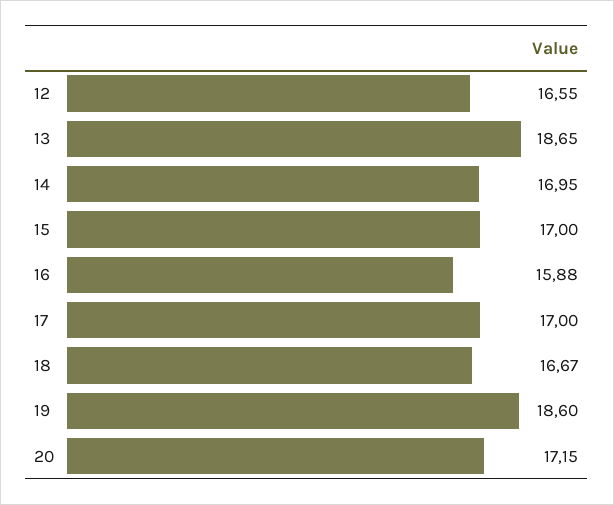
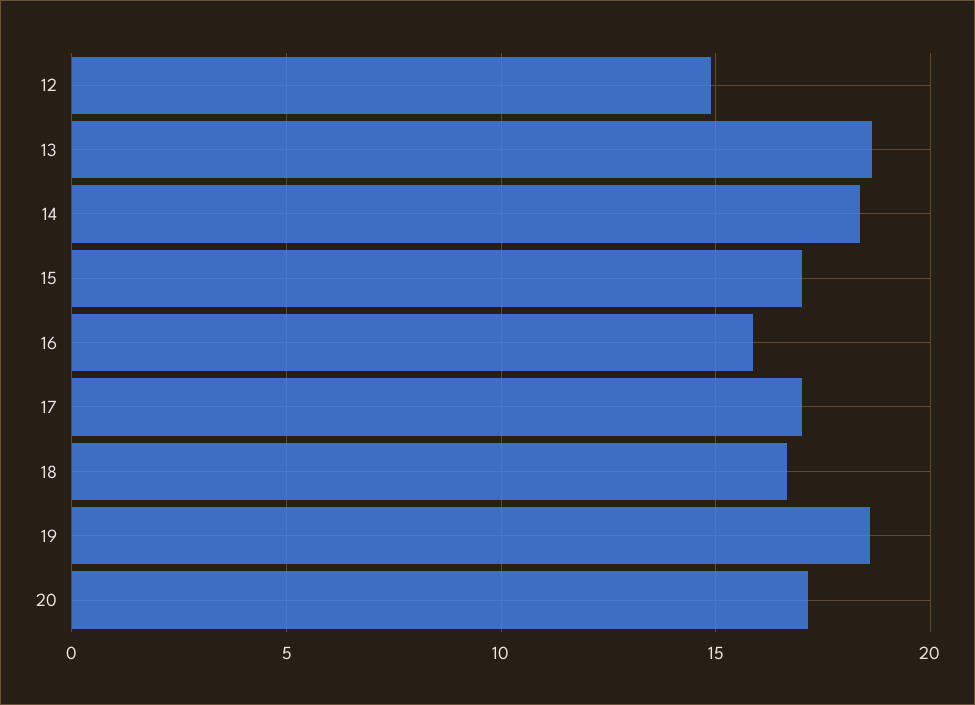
12: 16.55 -> 15
14: 16.95 -> 18.5

